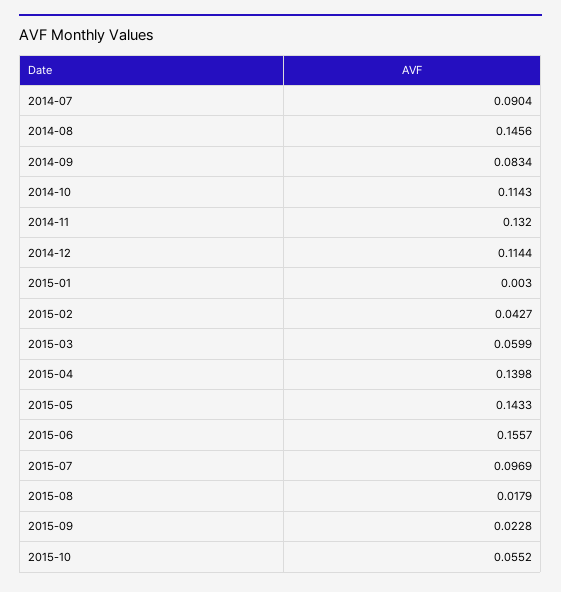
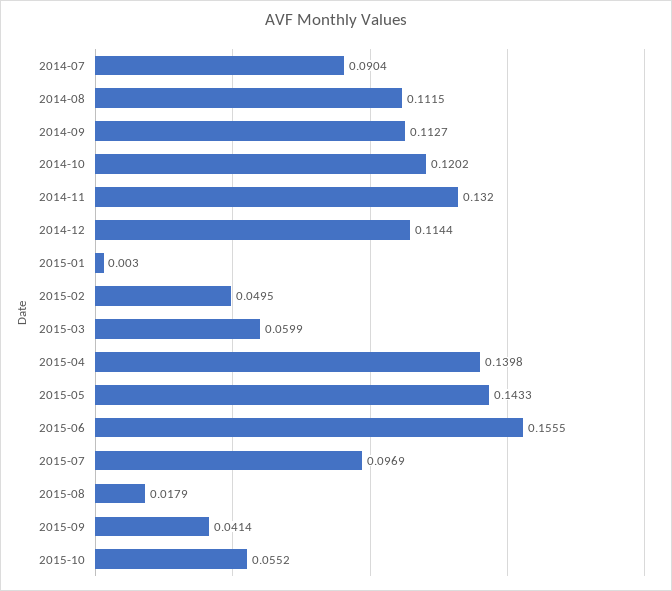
2014-08: 0.1456 -> 0.1115
2014-09: 0.0834 -> 0.1127
2014-10: 0.1143 -> 0.1202
2015-02: 0.0427 -> 0.0495
2015-06: 0.1557 -> 0.1555
2015-09: 0.0228 -> 0.0414

